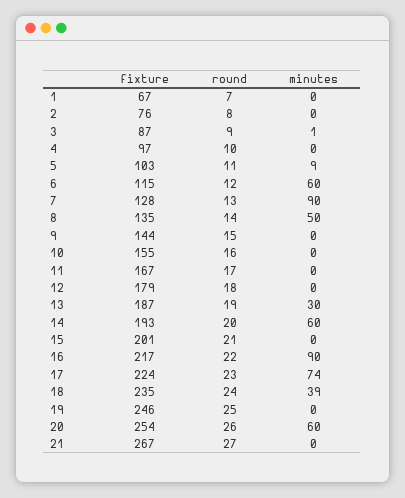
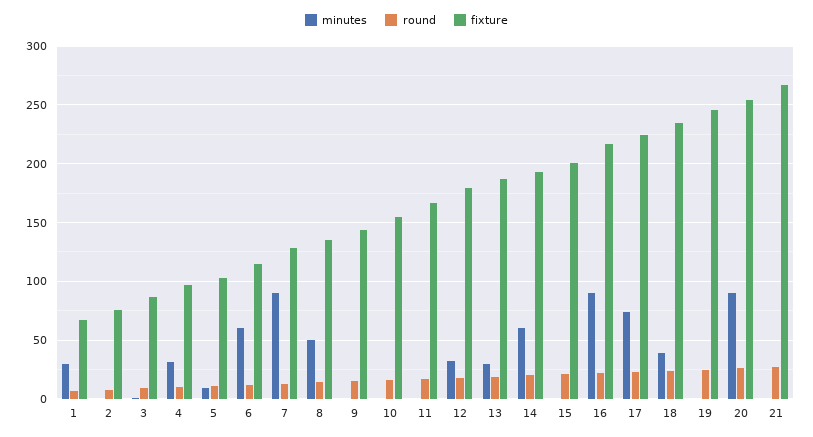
minutes, 1: 0 -> 30
minutes, 4: 0 -> 30
minutes, 12: 0 -> 30
minutes, 20: 60 -> 90

